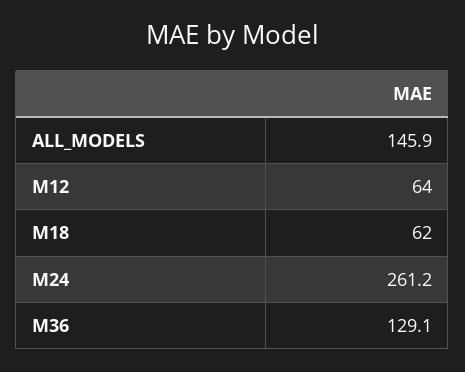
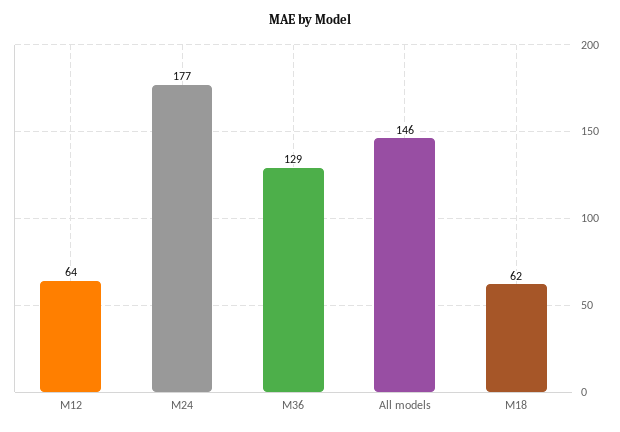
M24: 261.2 -> 177

